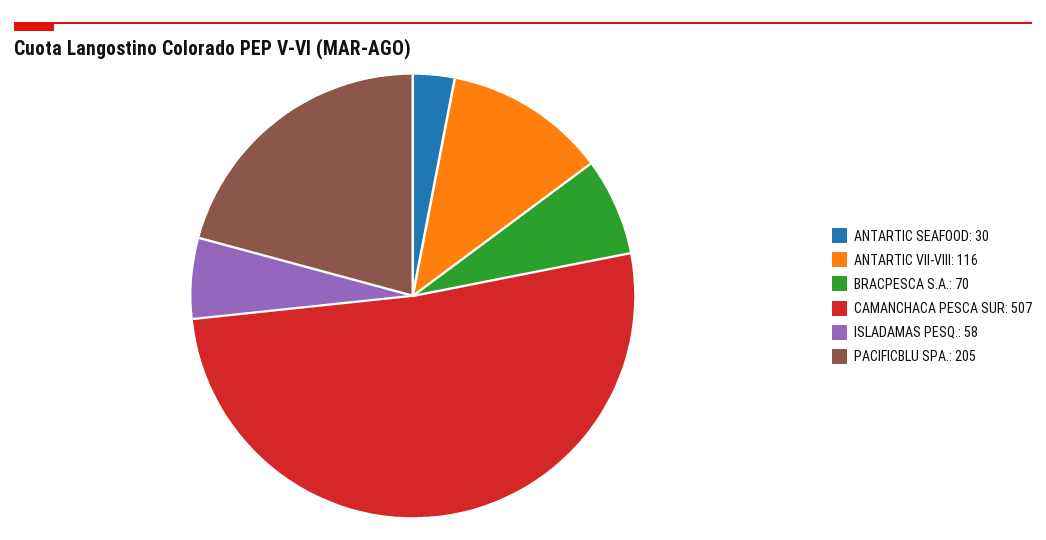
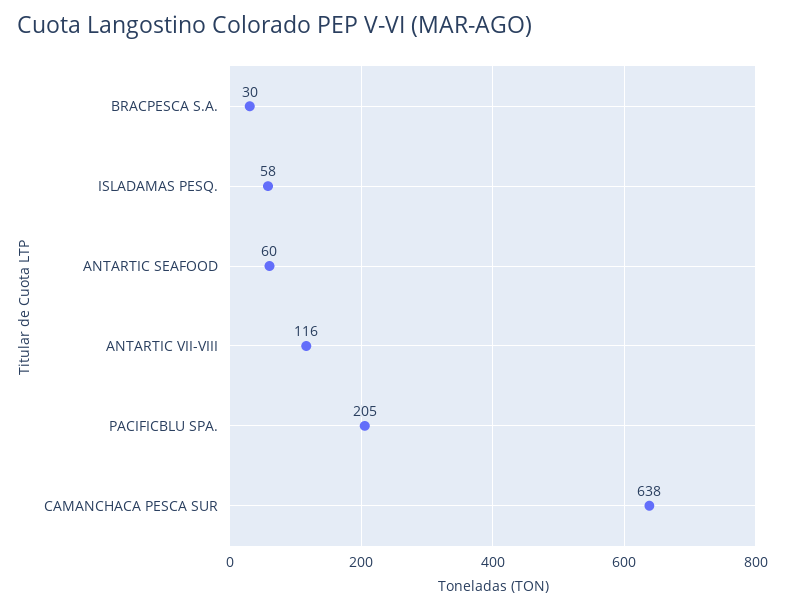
ANTARTIC SEAFOOD: 30 -> 60
BRACPESCA S.A.: 70 -> 30
CAMANCHACA PESCA SUR: 507 -> 638

